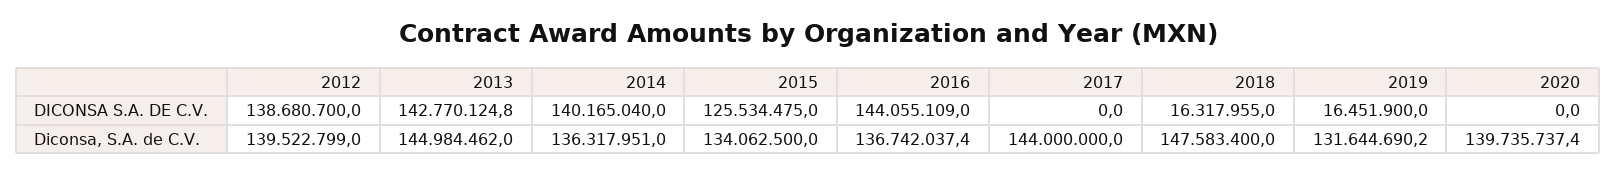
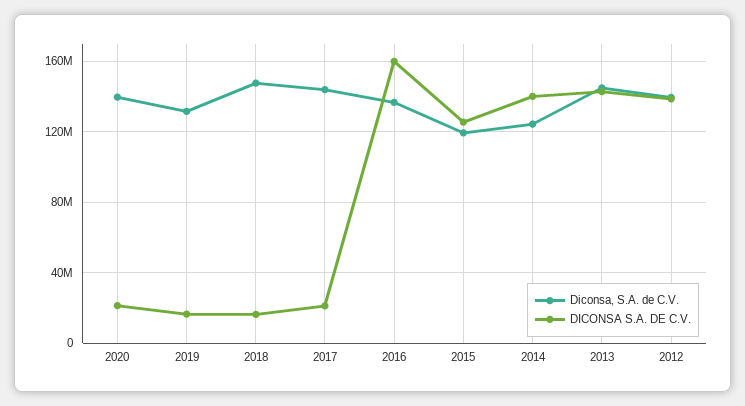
DICONSA S.A. DE C.V., 2016: 144055109 -> 160000000
DICONSA S.A. DE C.V., 2017: 0 -> 20000000
DICONSA S.A. DE C.V., 2020: 0 -> 20000000
Diconsa, S.A. de C.V., 2014: 136317951 -> 125000000
Diconsa, S.A. de C.V., 2015: 134062500 -> 120000000

